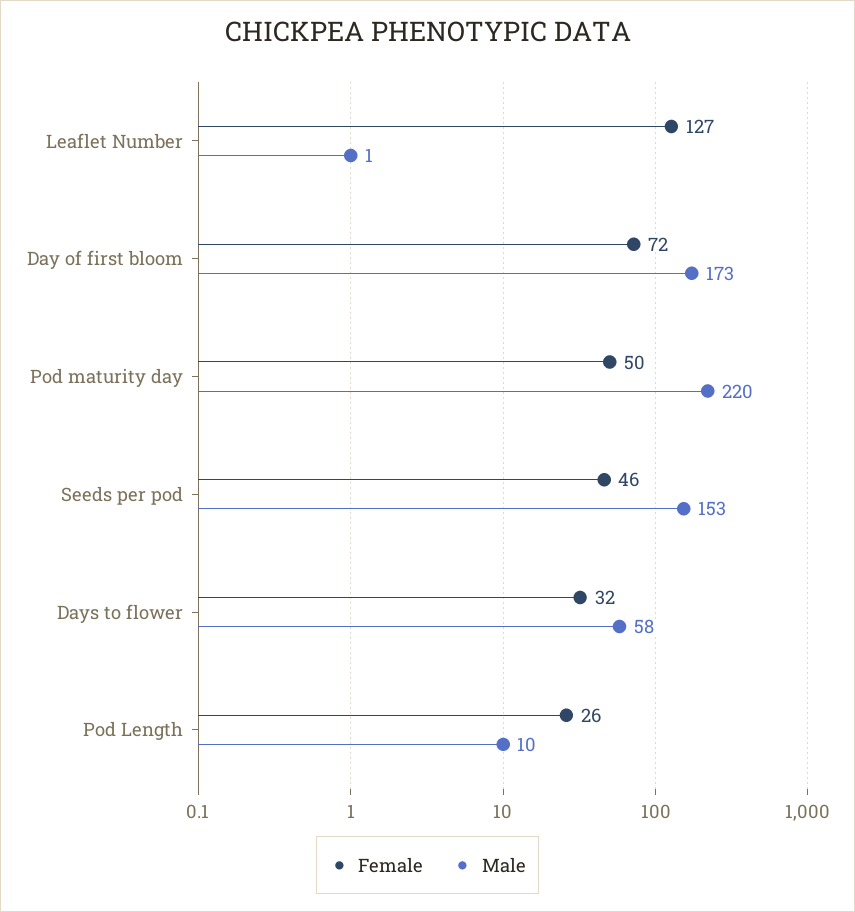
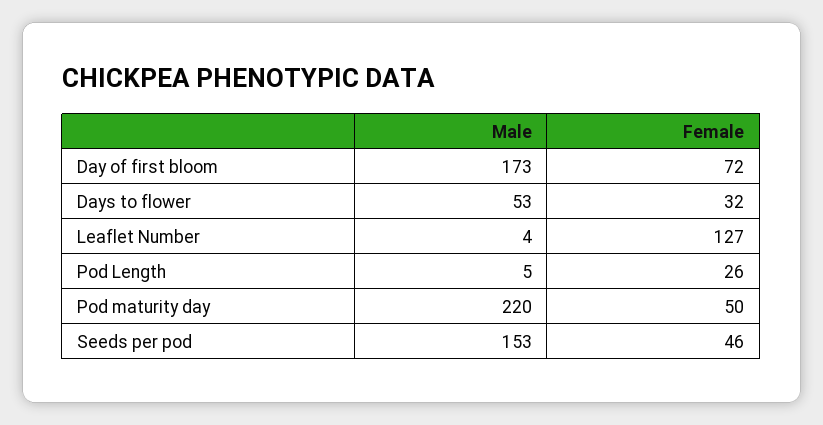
Male, Leaflet Number: 1 -> 4
Male, Days to flower: 58 -> 53
Male, Pod Length: 10 -> 5

